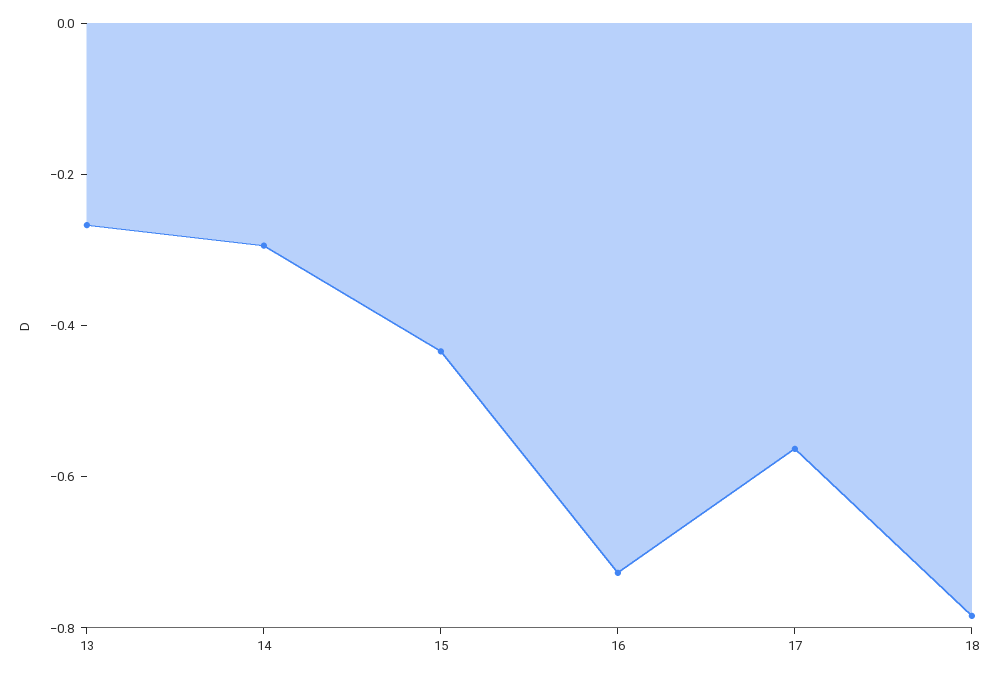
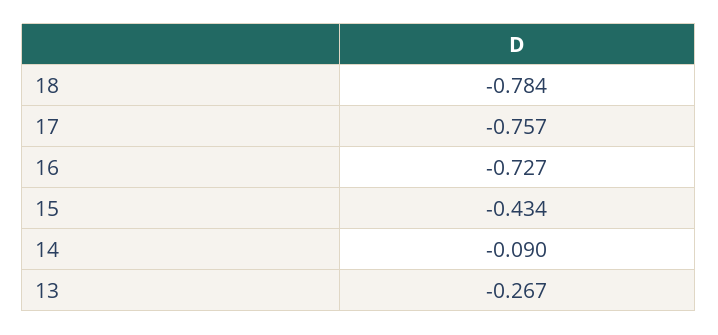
14: -0.3 -> -0.09
17: -0.55 -> -0.757

